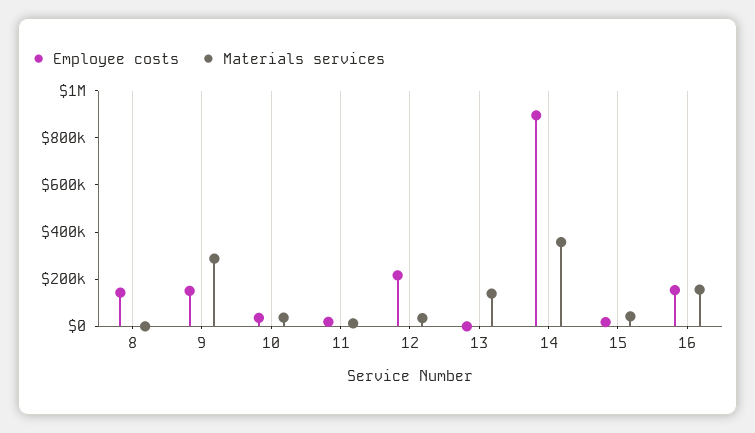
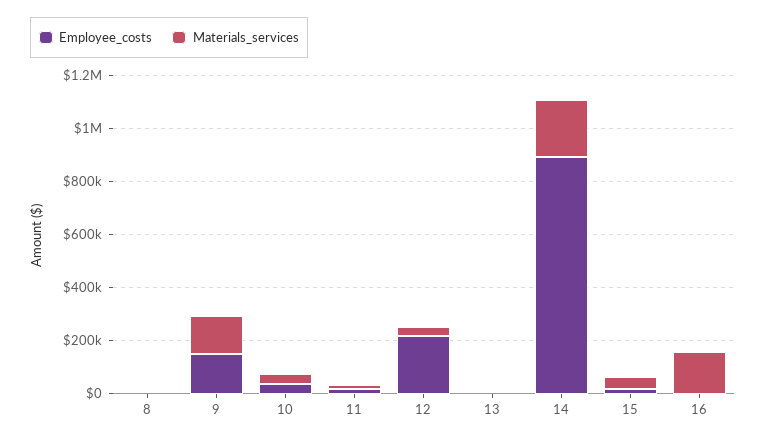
Employee costs, 8: 150000 -> 0
Materials services, 9: 300000 -> 150000
Materials services, 13: 150000 -> 0
Materials services, 14: 350000 -> 200000
Employee costs, 16: 150000 -> 0

